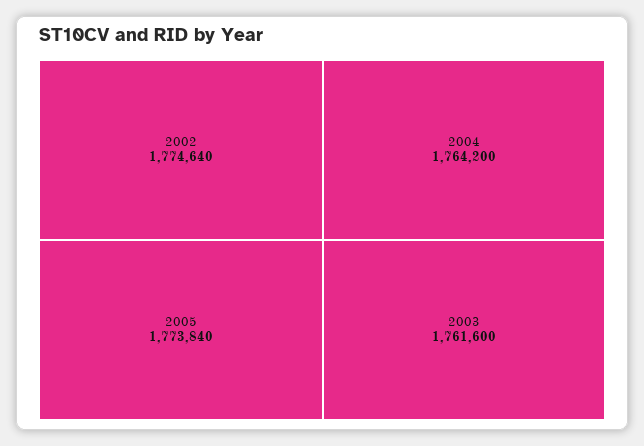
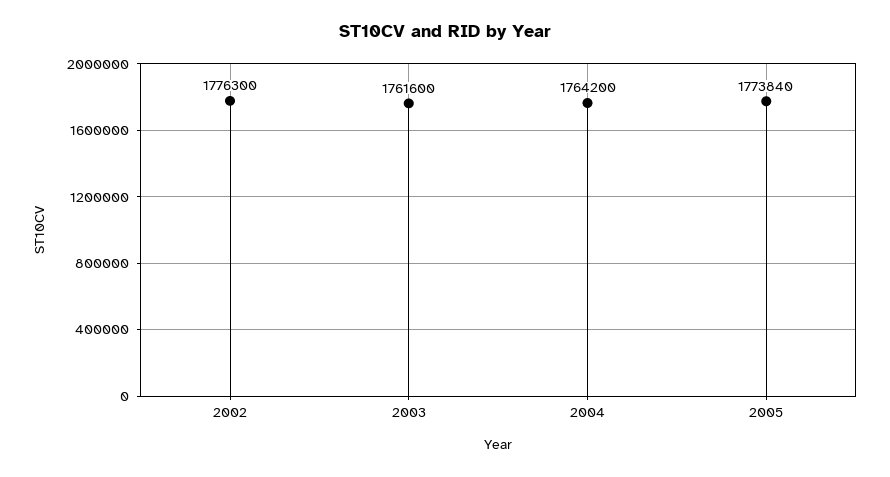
2002: 1774640 -> 1776300

